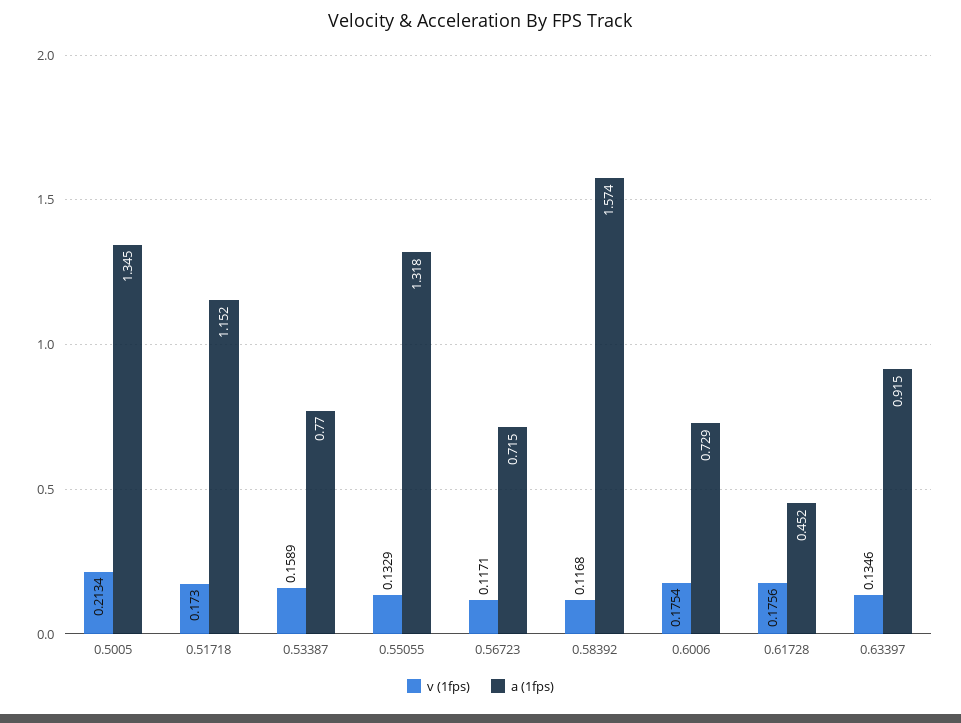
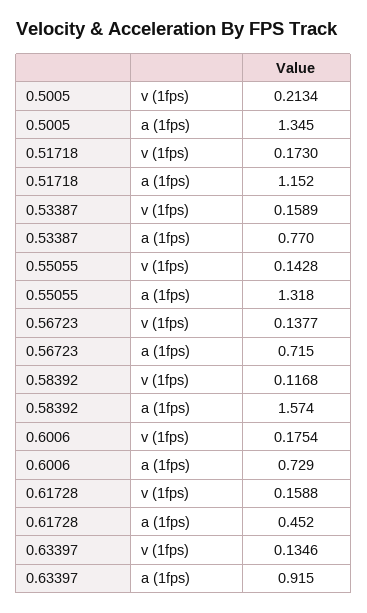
v (1fps), 0.55055: 0.1329 -> 0.1428
v (1fps), 0.56723: 0.1171 -> 0.1377
v (1fps), 0.61728: 0.1756 -> 0.1588

